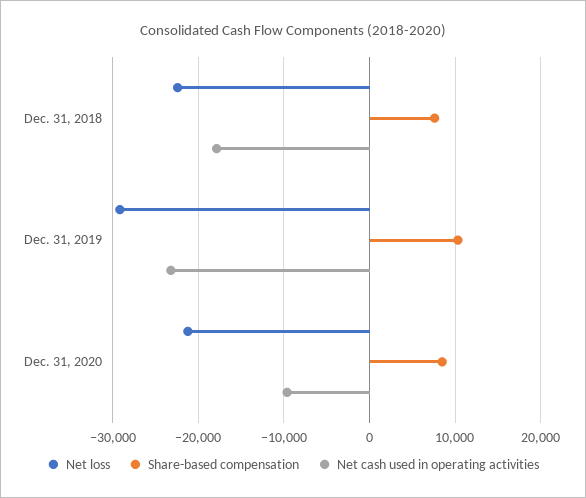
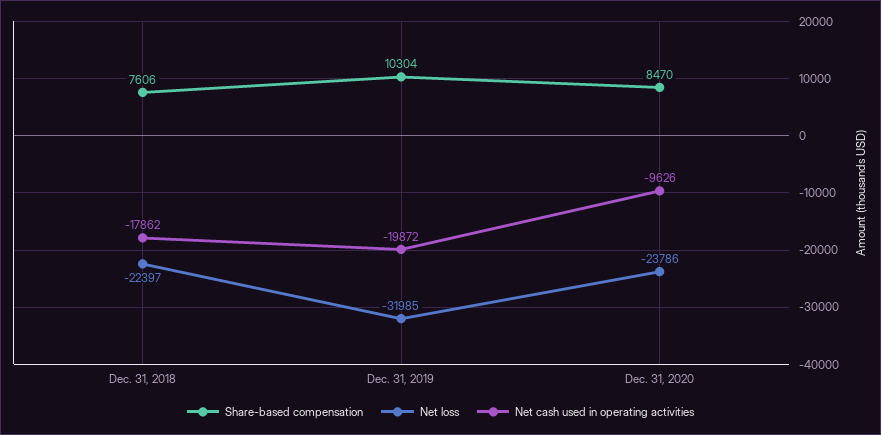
Net loss, Dec. 31, 2019: -29000 -> -31985
Net cash used in operating activities, Dec. 31, 2019: -23000 -> -19872
Net loss, Dec. 31, 2020: -21000 -> -23786

